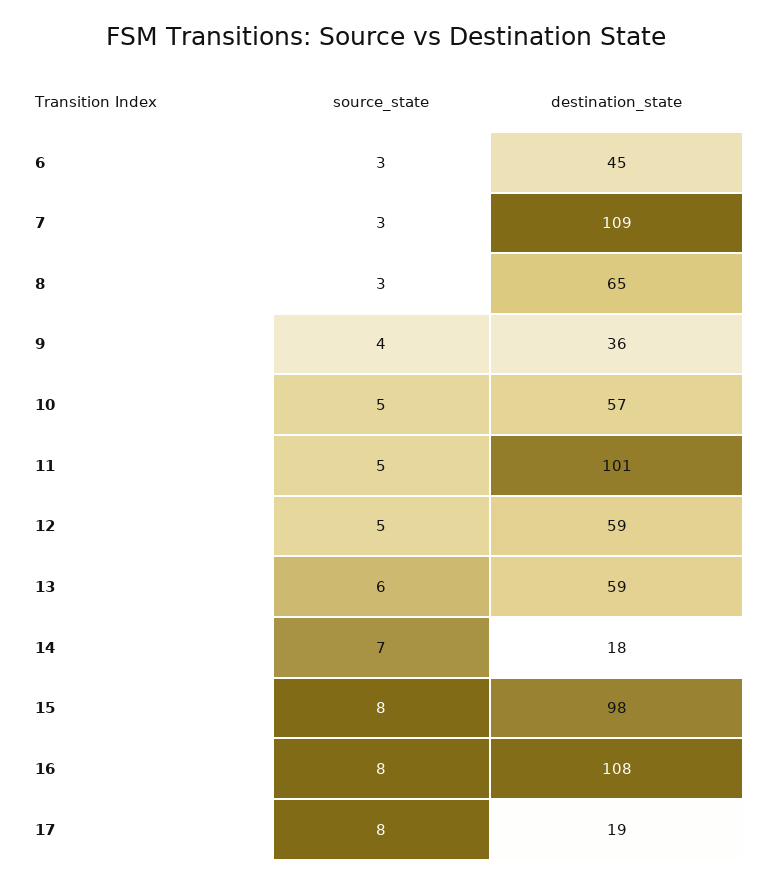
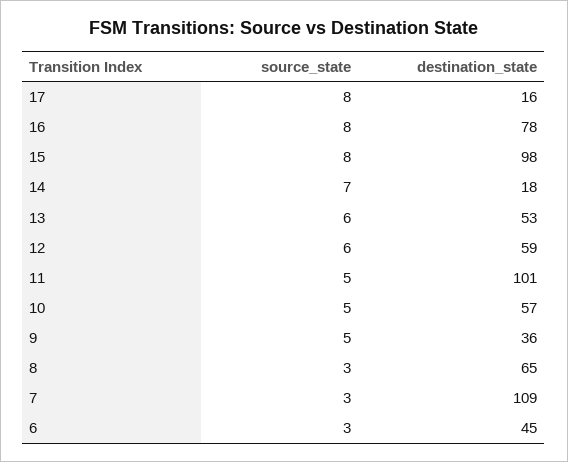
source_state, 9: 4 -> 5
source_state, 12: 5 -> 6
destination_state, 13: 59 -> 53
destination_state, 16: 108 -> 78
destination_state, 17: 19 -> 16

